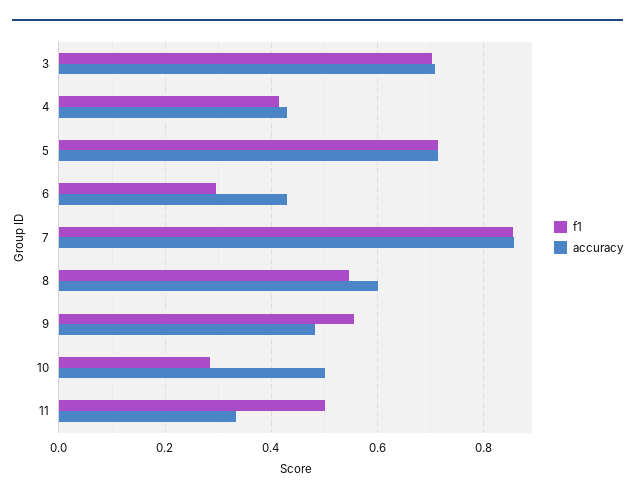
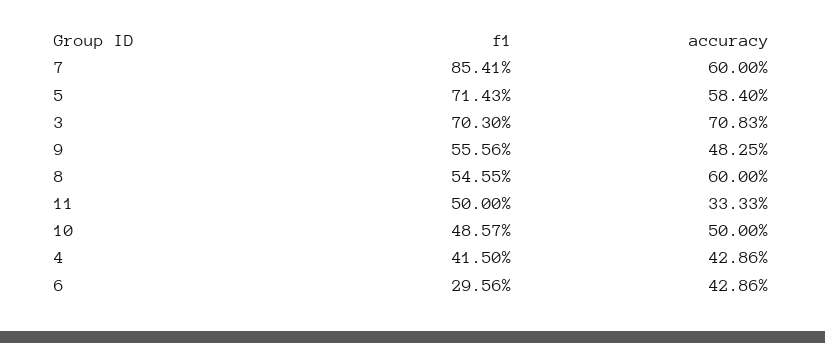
accuracy, 5: 0.72 -> 0.584
accuracy, 7: 0.86 -> 0.6
f1, 10: 0.28 -> 0.4857

